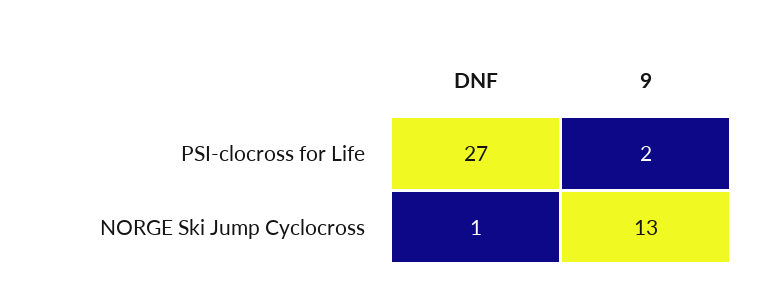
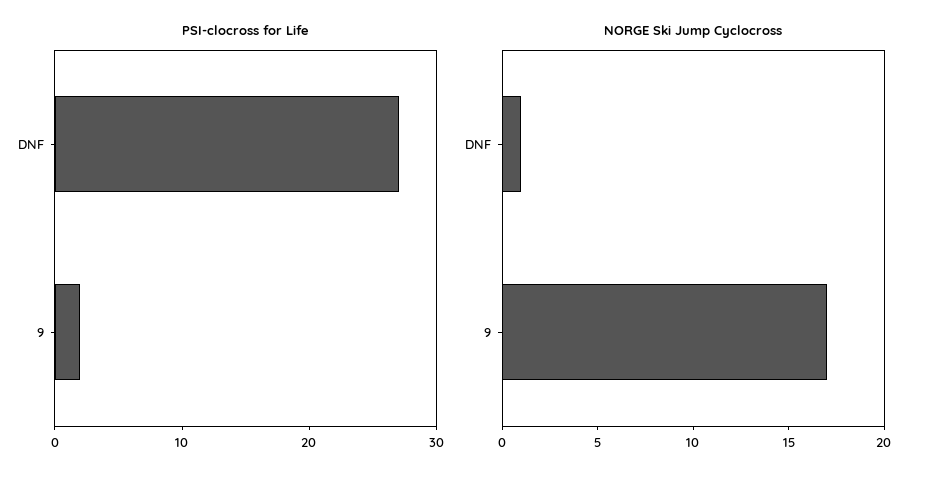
NORGE Ski Jump Cyclocross, 9: 13 -> 17

